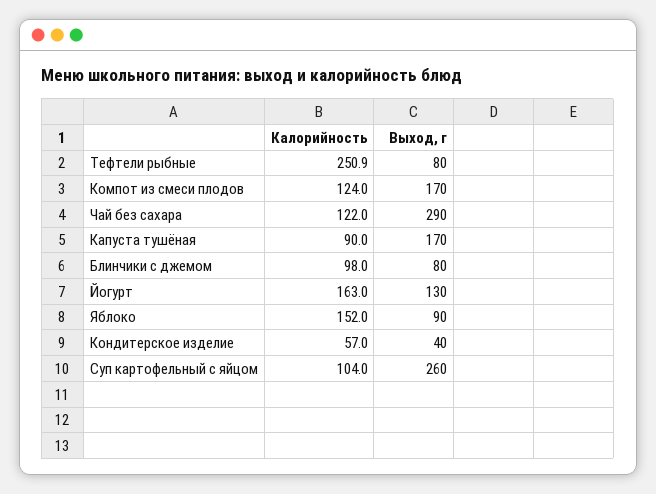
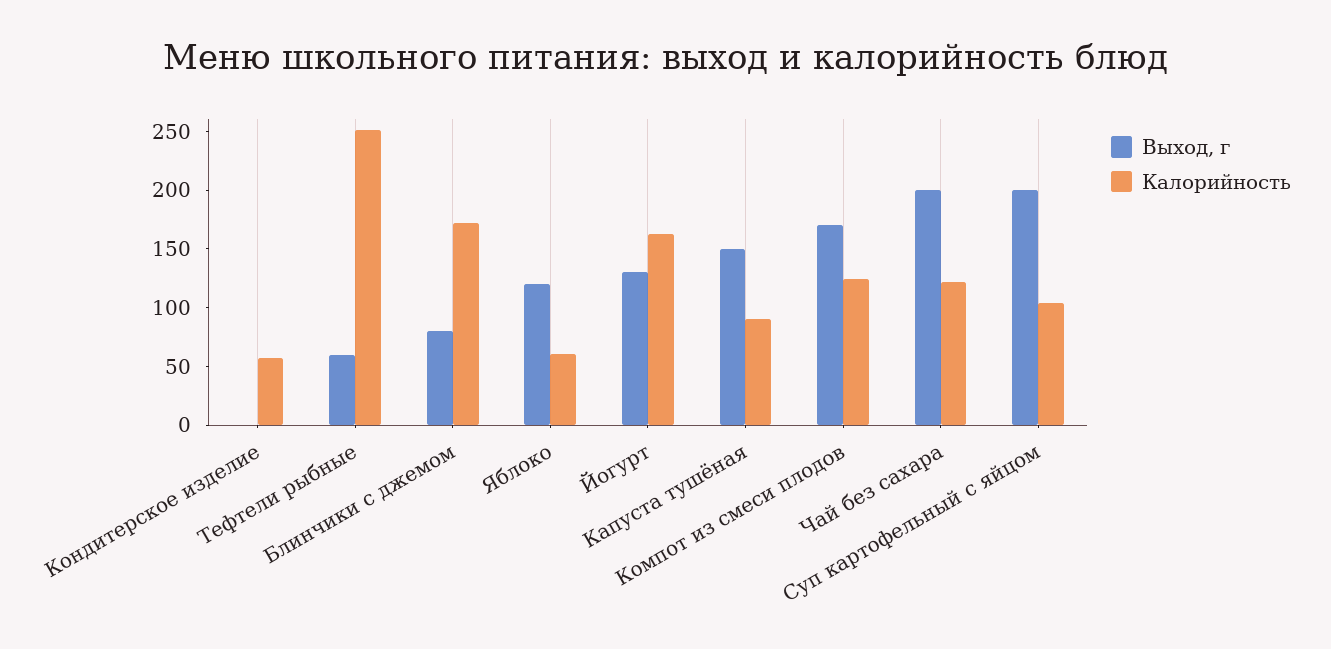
Выход, г, Тефтели рыбные: 80 -> 60
Выход, г, Чай без сахара: 290 -> 200
Выход, г, Капуста тушёная: 170 -> 150
Калорийность, Блинчики с джемом: 98 -> 170
Калорийность, Яблоко: 152 -> 60
Выход, г, Яблоко: 90 -> 120
Выход, г, Кондитерское изделие: 40 -> 0
Выход, г, Суп картофельный с яйцом: 260 -> 200

